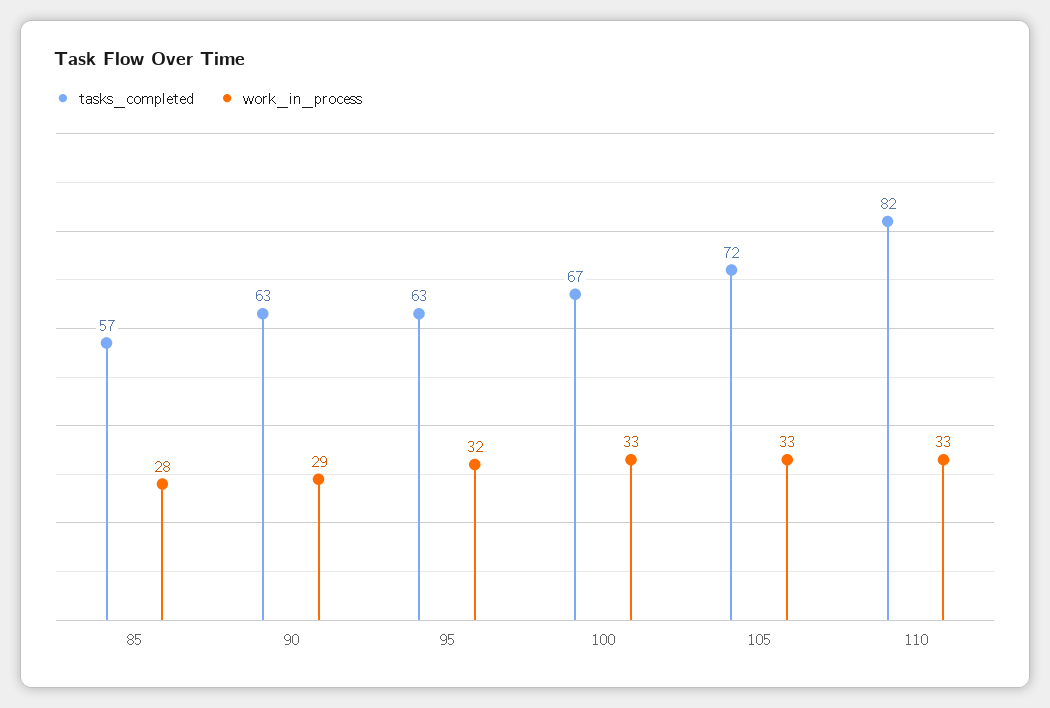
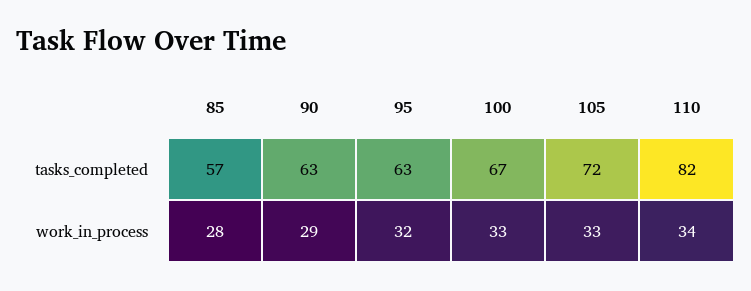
work_in_process, 110: 33 -> 34

